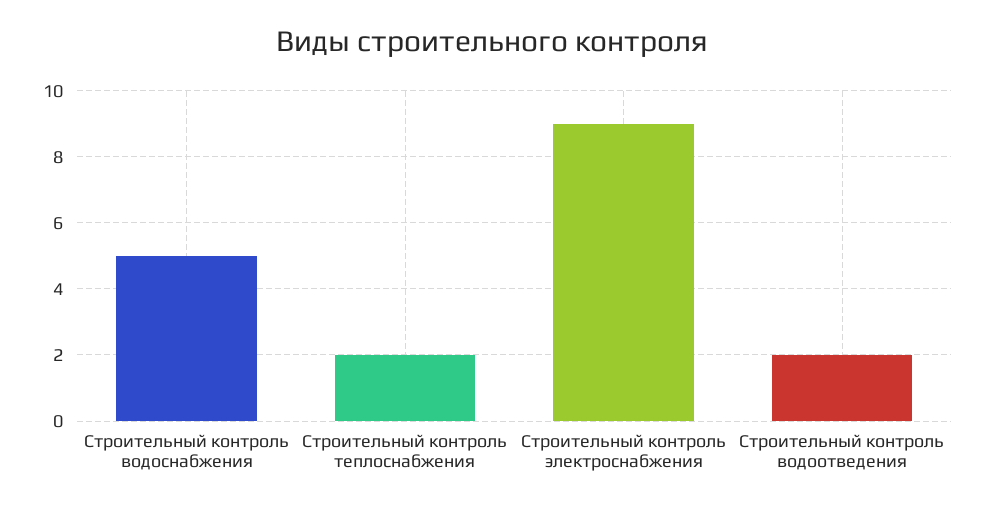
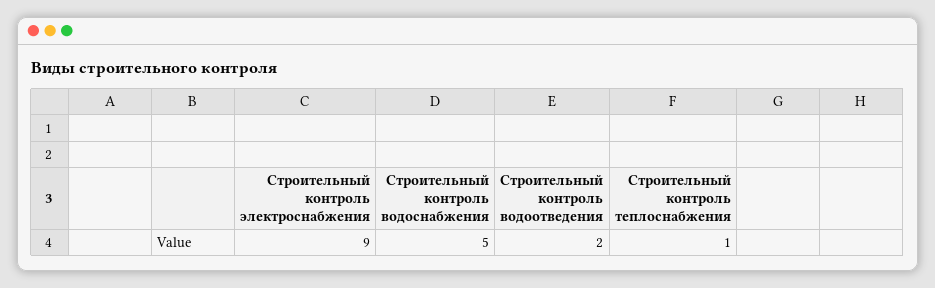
Строительный контроль теплоснабжения: 2 -> 1

